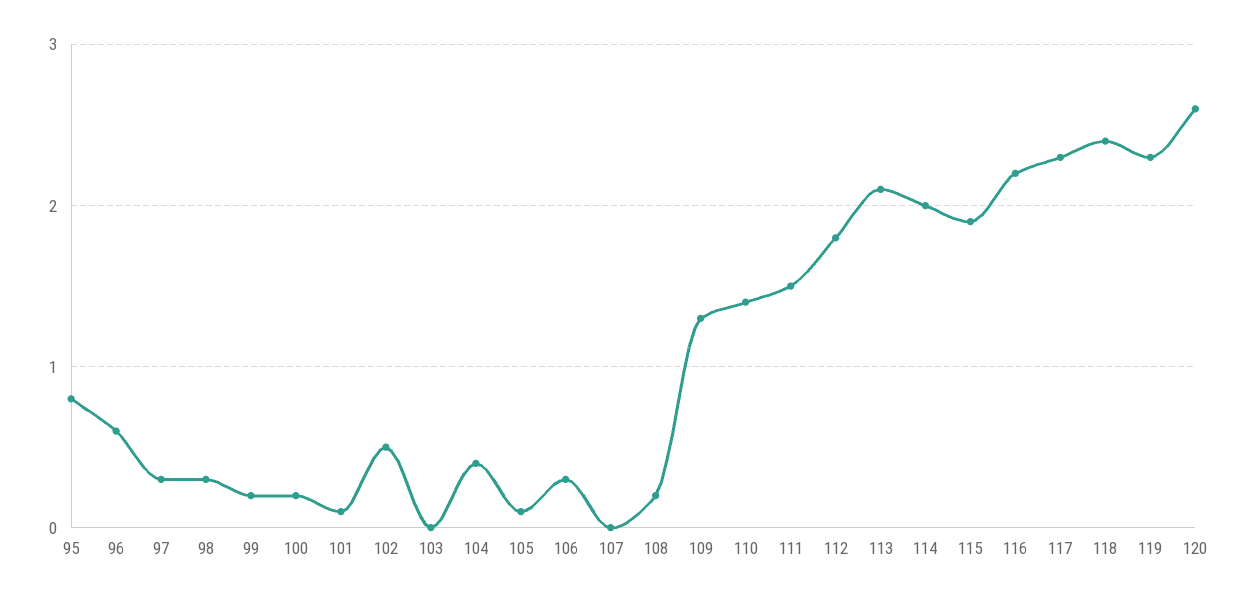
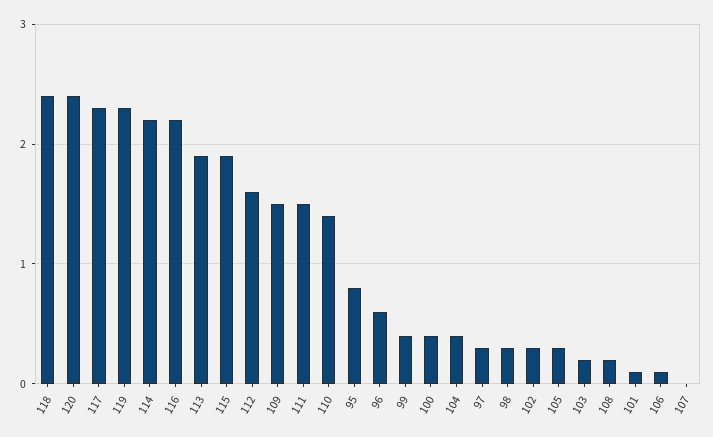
99: 0.2 -> 0.4
100: 0.2 -> 0.4
102: 0.5 -> 0.3
103: 0 -> 0.2
105: 0.1 -> 0.3
106: 0.3 -> 0.1
109: 1.3 -> 1.5
112: 1.8 -> 1.6
113: 2.1 -> 1.9
114: 2 -> 2.2
120: 2.6 -> 2.4

